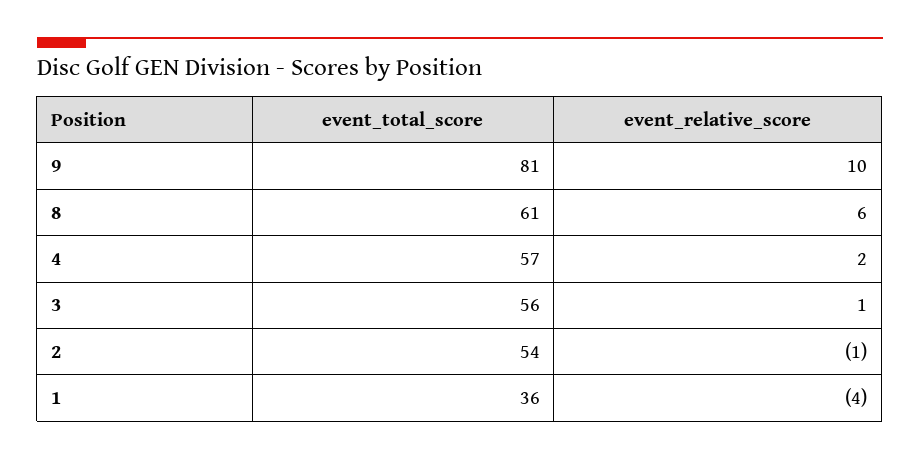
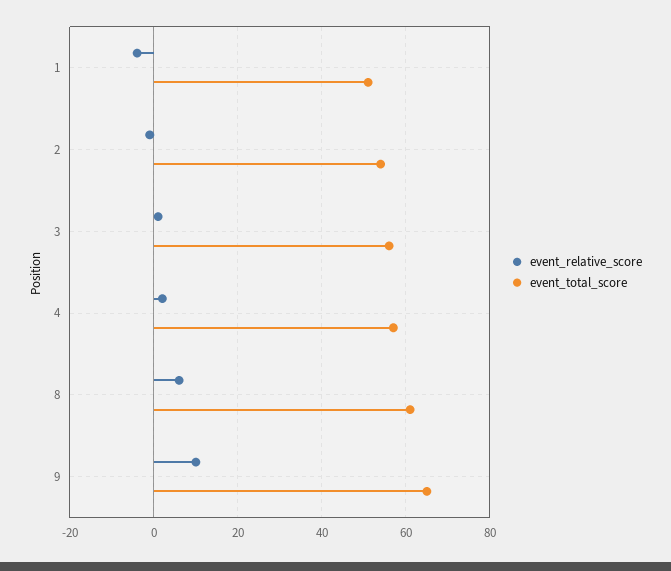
event_total_score, 9: 81 -> 65
event_total_score, 1: 36 -> 50

